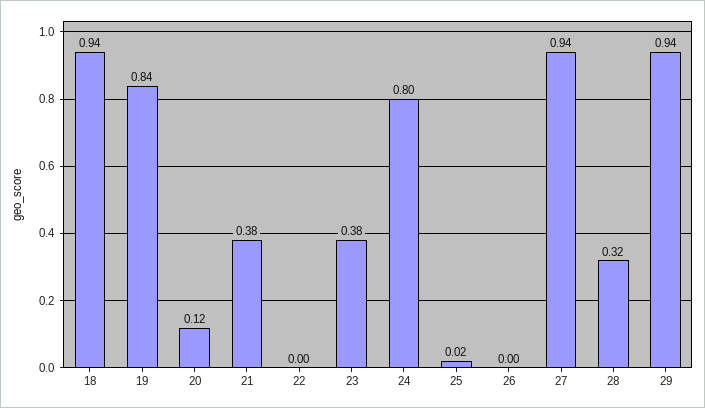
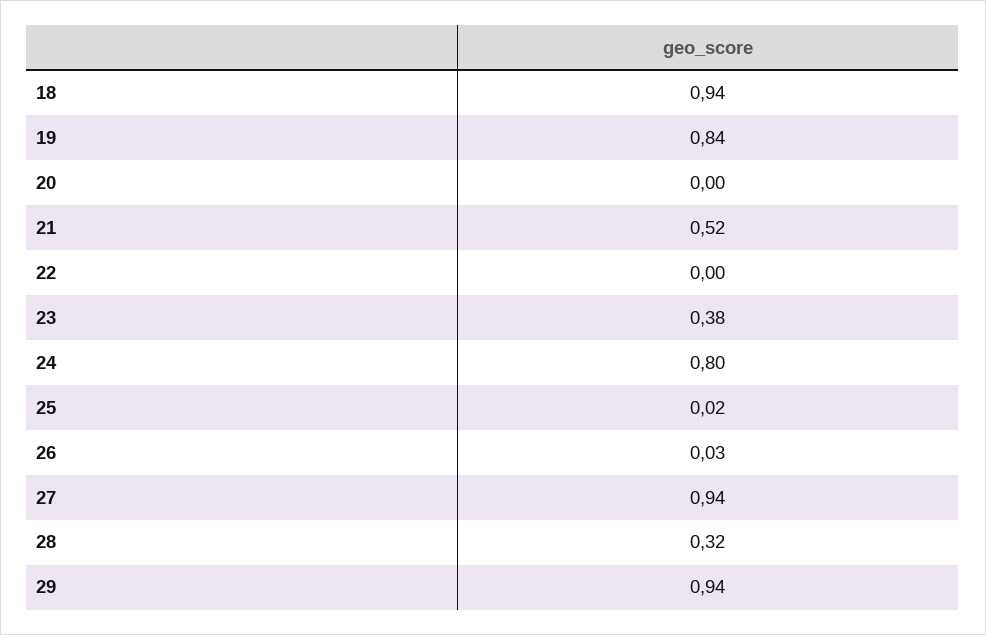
20: 0.12 -> 0
21: 0.38 -> 0.52
26: 0 -> 0.03

